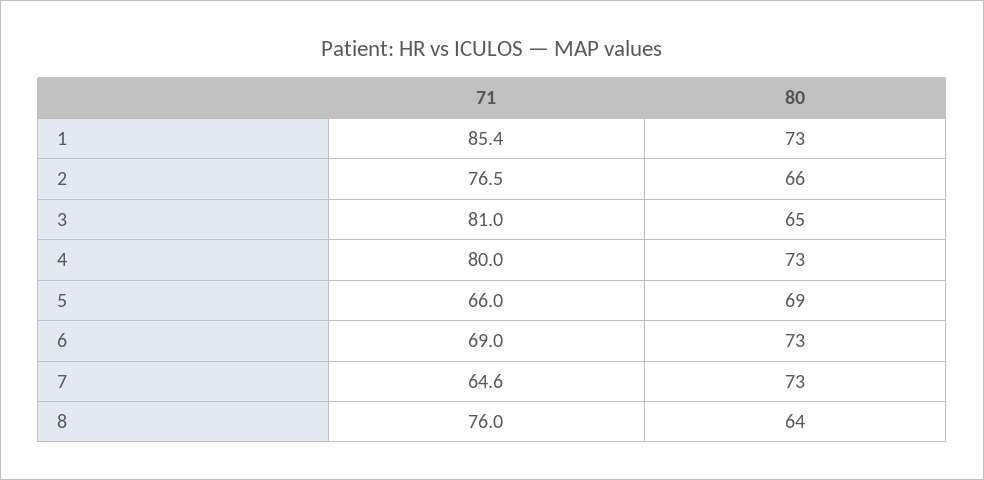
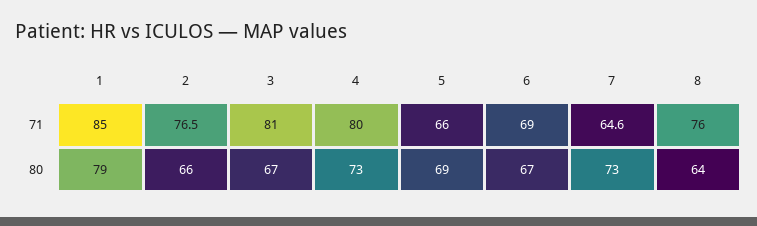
71, 1: 85.4 -> 85
80, 1: 73 -> 79
80, 3: 65 -> 67
80, 6: 73 -> 67

